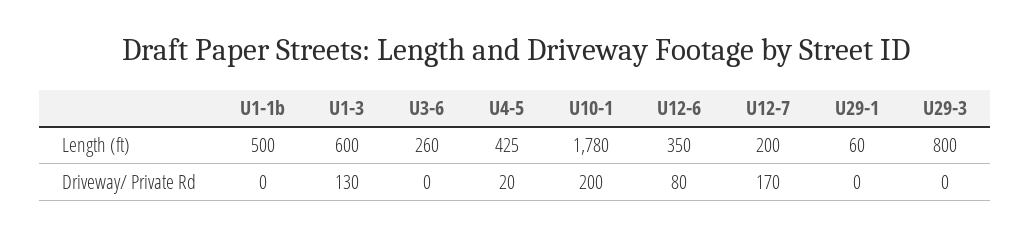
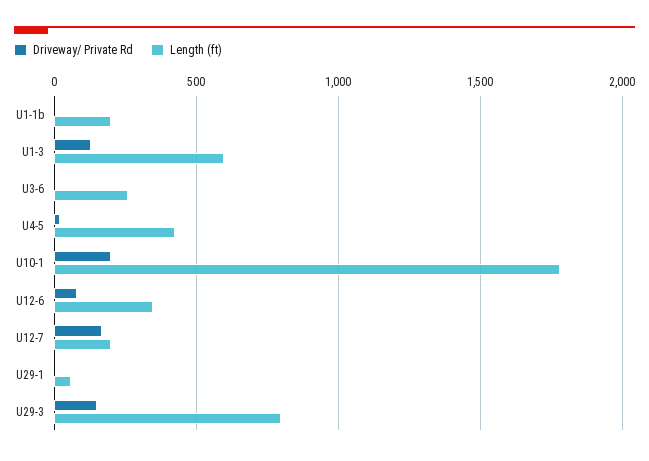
Length (ft), U1-1b: 500 -> 200
Driveway/ Private Rd, U29-3: 0 -> 150

